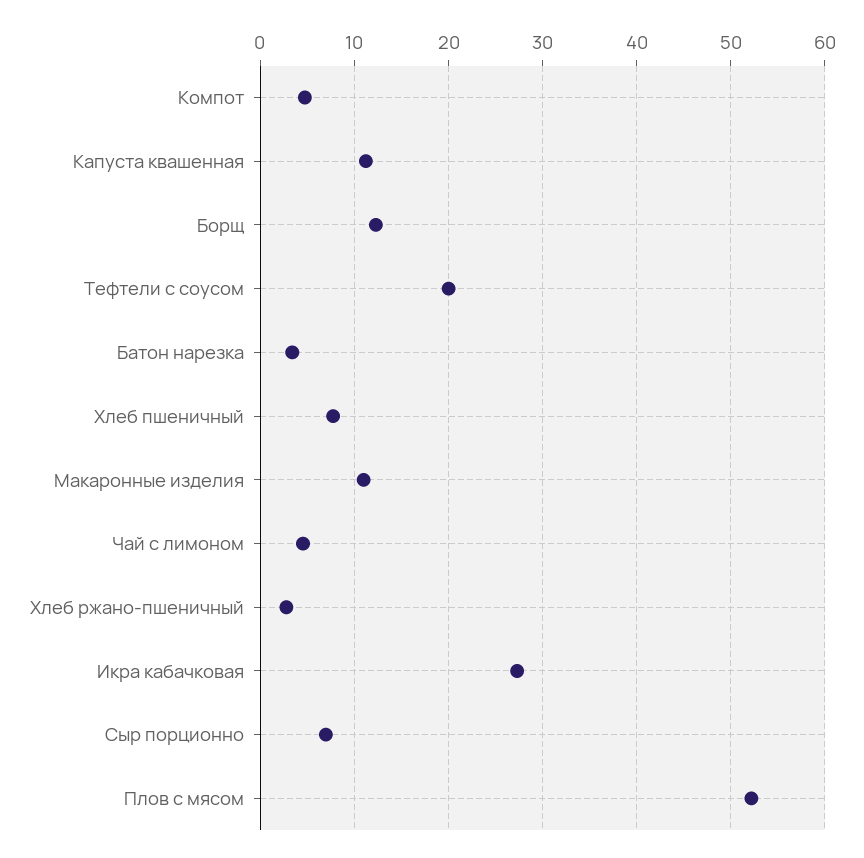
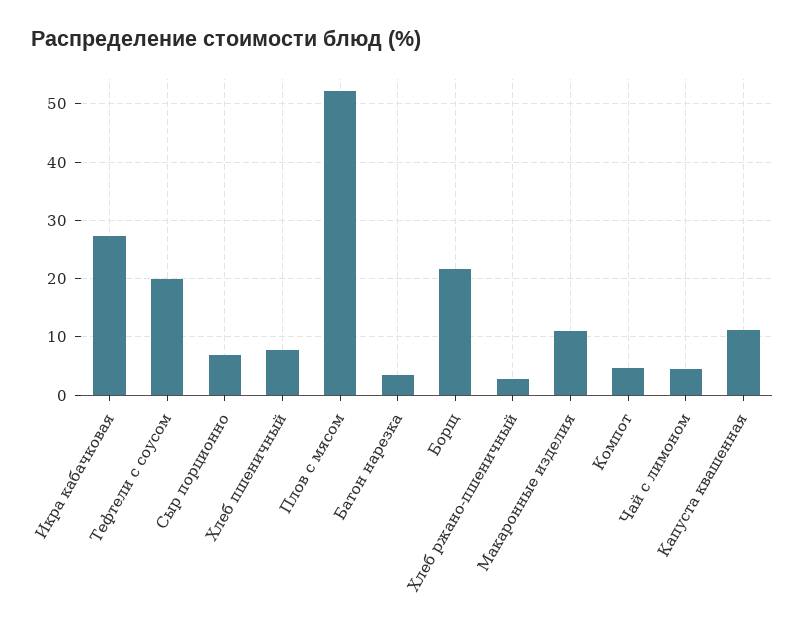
Борщ: 12 -> 22

